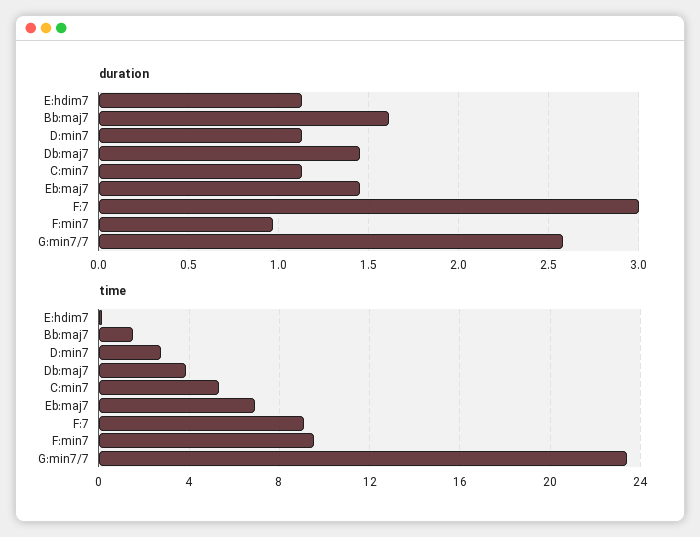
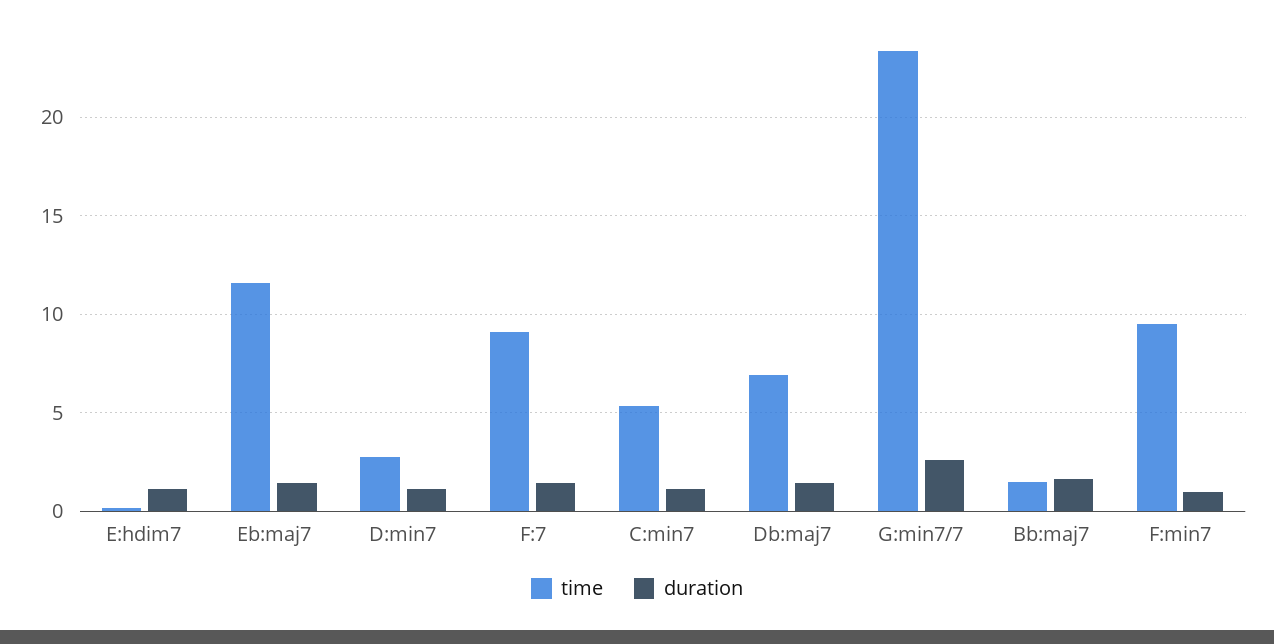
duration, F:7: 3 -> 1.5
time, Db:maj7: 4 -> 7
time, Eb:maj7: 7 -> 11.5

